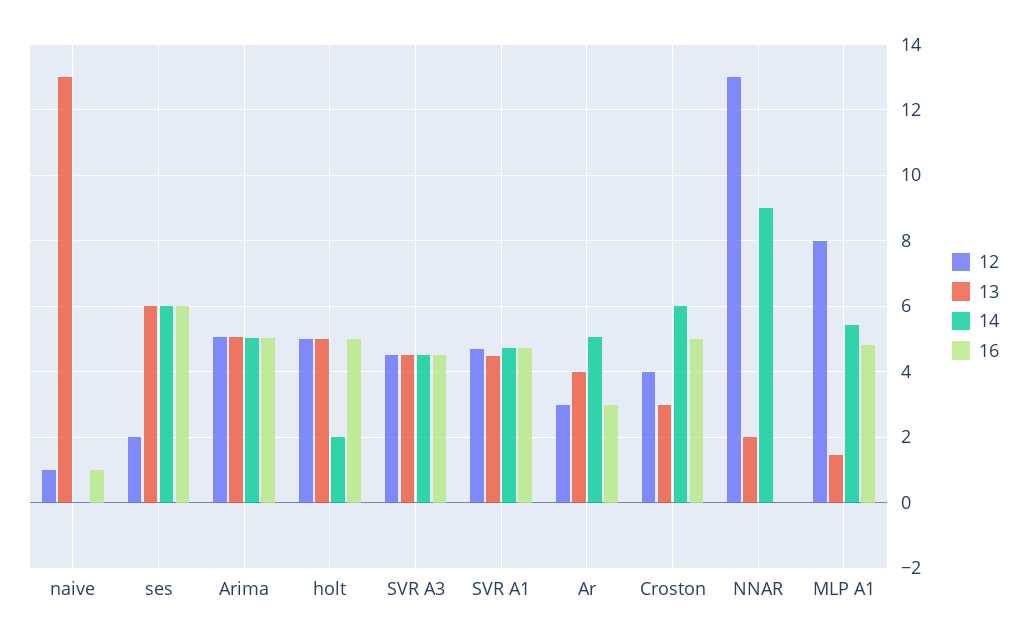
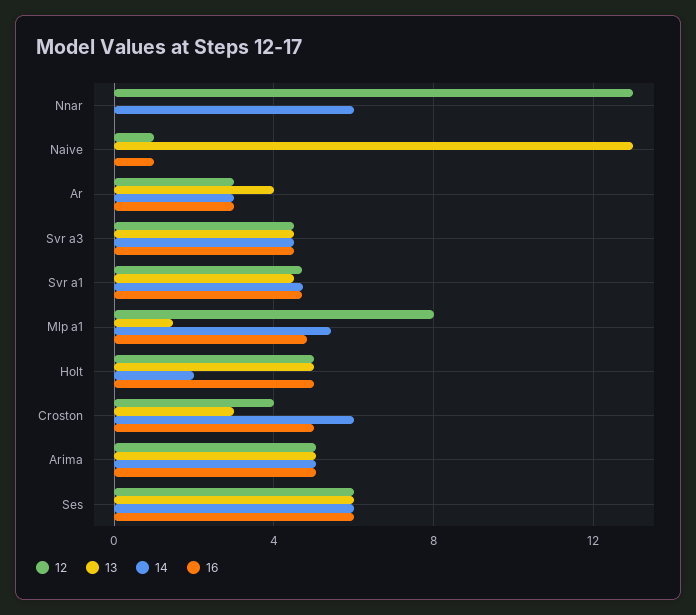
12, ses: 2 -> 6
14, Ar: 5 -> 3
13, NNAR: 2 -> 0
14, NNAR: 9 -> 6

